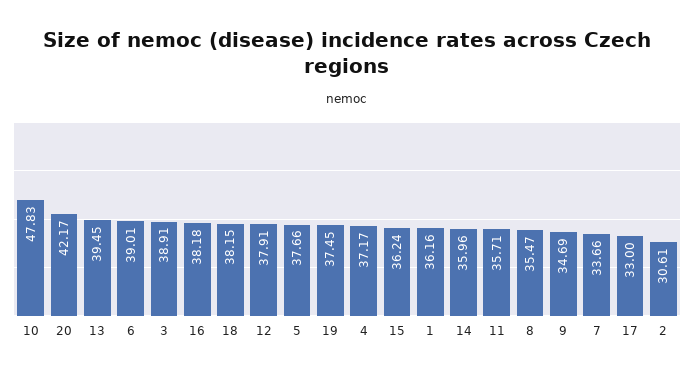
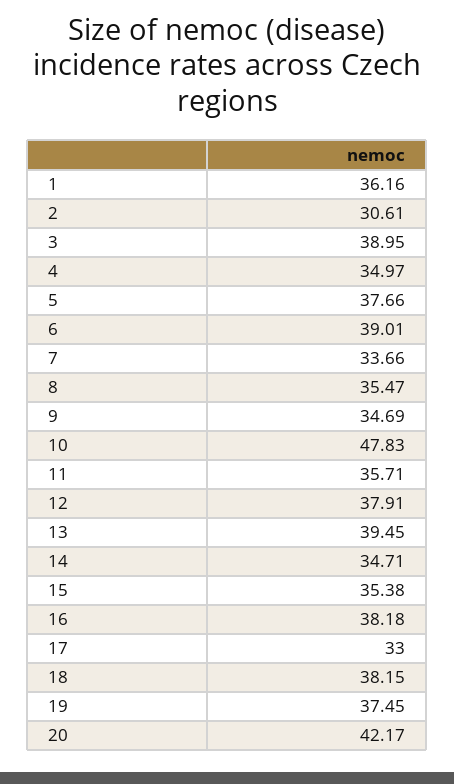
3: 38.91 -> 38.95
4: 37.17 -> 34.97
15: 36.24 -> 35.38
14: 35.96 -> 34.71

